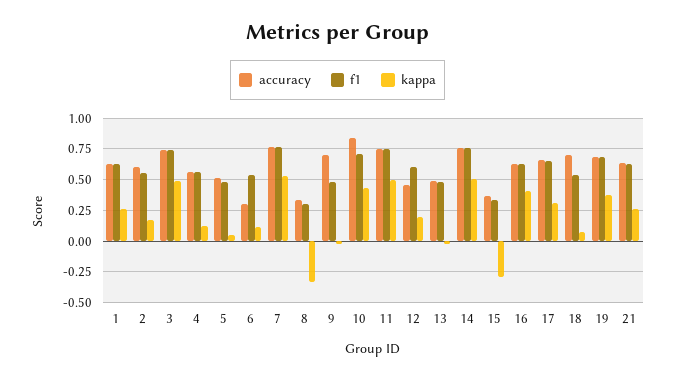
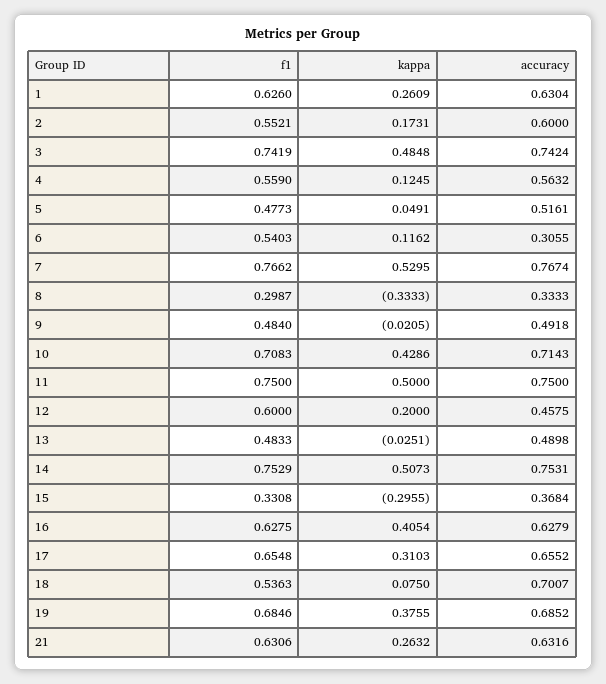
accuracy, 9: 0.7 -> 0.4918
accuracy, 10: 0.85 -> 0.7143

